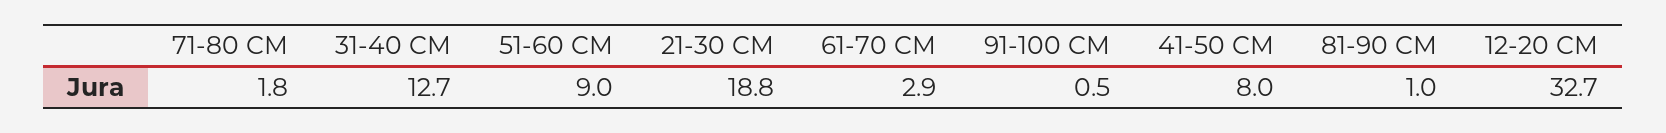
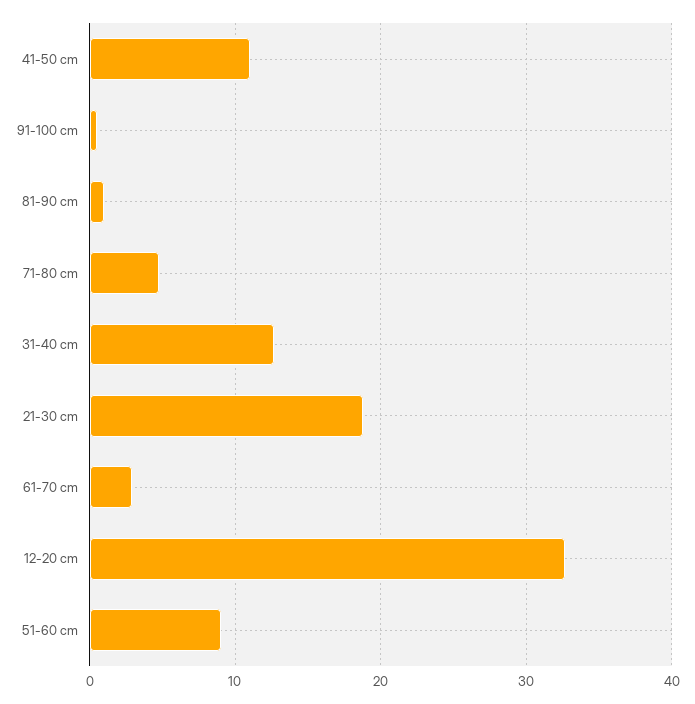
71-80 CM: 1.8 -> 5
41-50 CM: 8 -> 11

